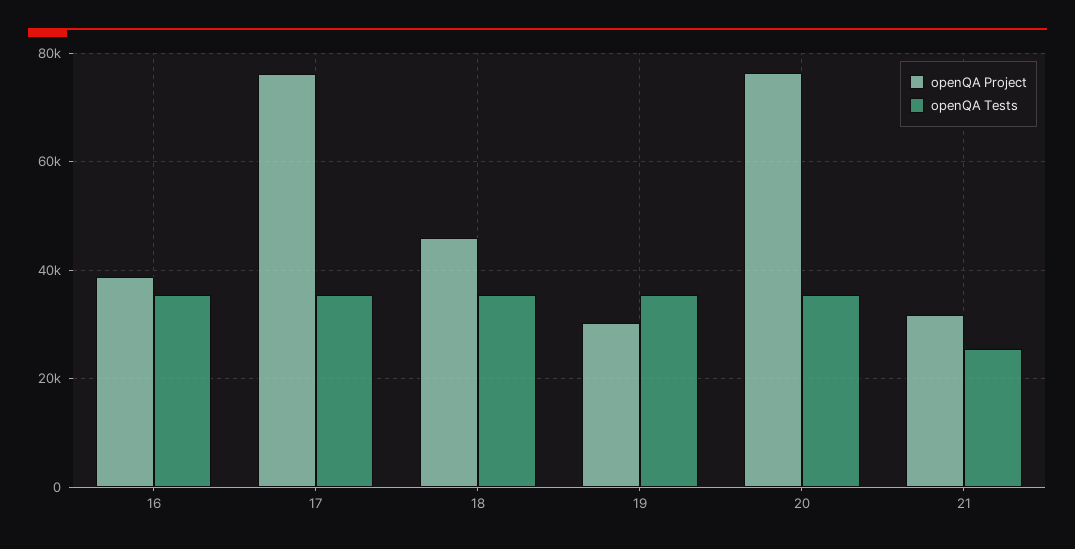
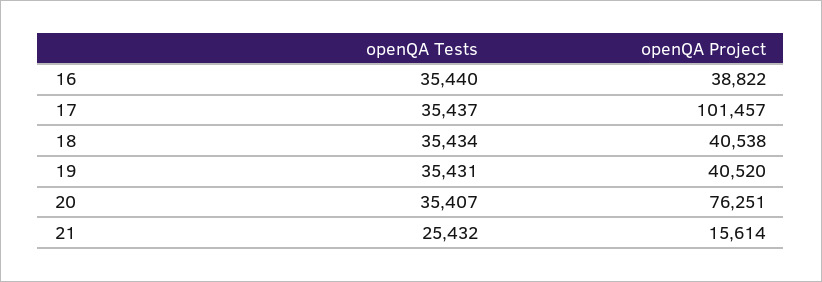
openQA Project, 17: 76000 -> 101457
openQA Project, 18: 46000 -> 40538
openQA Project, 19: 30000 -> 40520
openQA Project, 21: 32000 -> 15614

